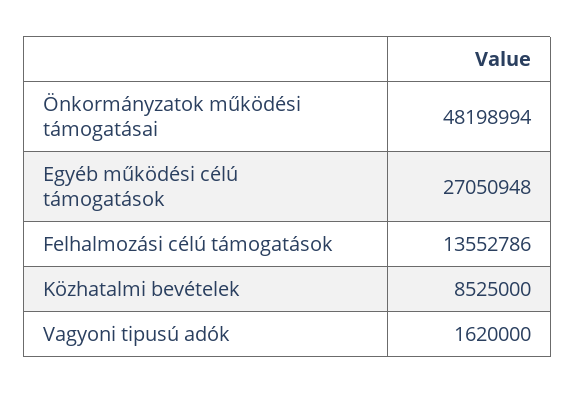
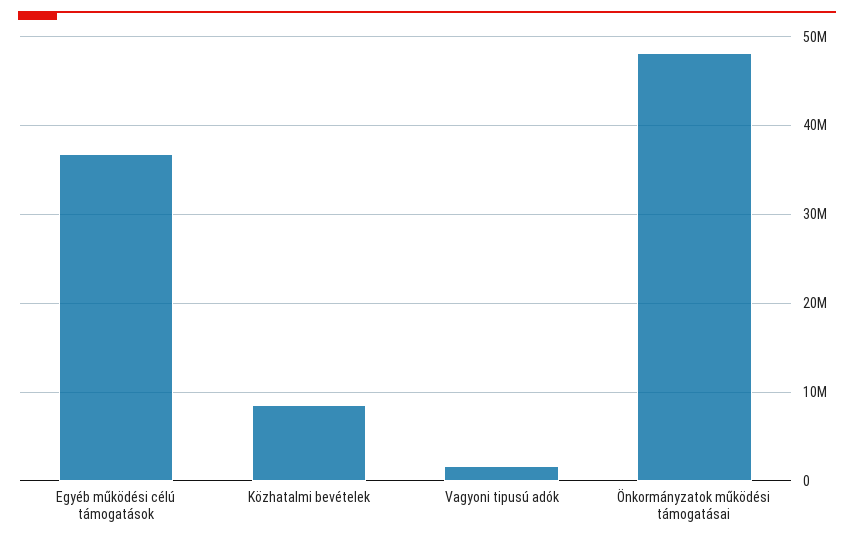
Egyéb működési célú támogatások: 27050948 -> 37000000
Felhalmozási célú támogatások: 13552786 -> none

